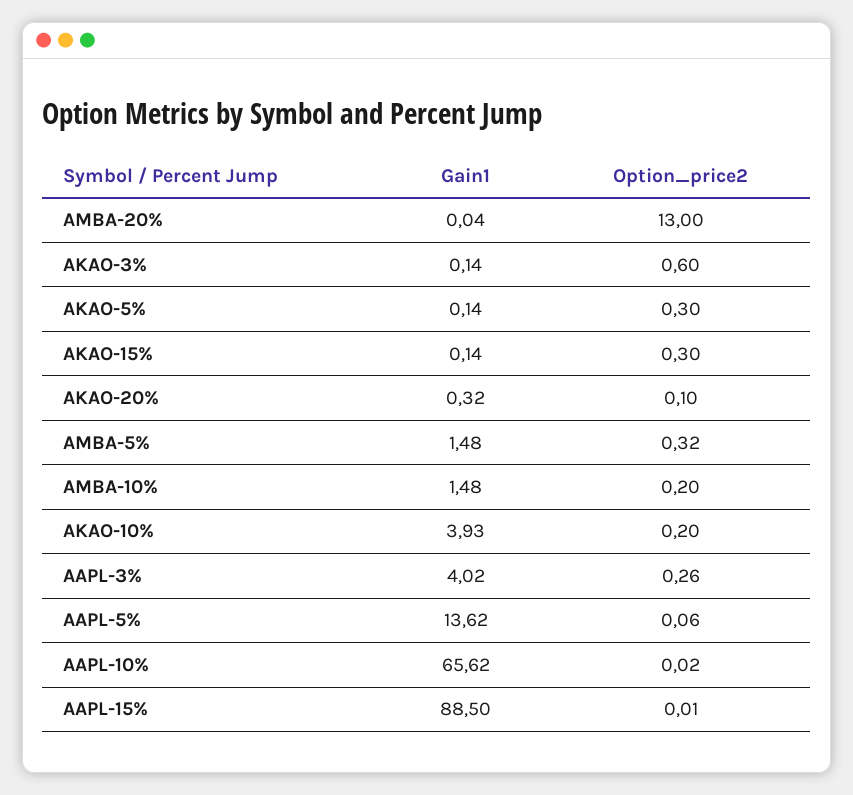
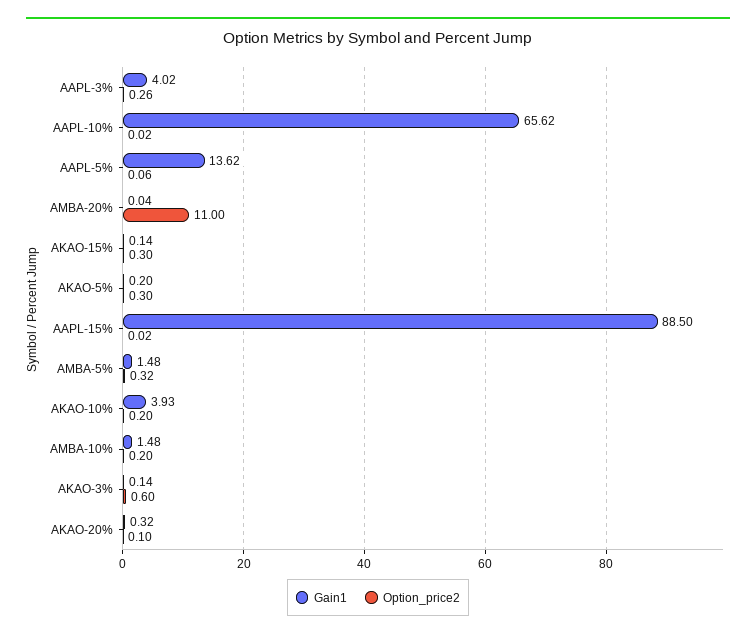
Option_price2, AMBA-20%: 13 -> 11
Gain1, AKAO-5%: 0.14 -> 0.2
Option_price2, AAPL-15%: 0.01 -> 0.02

